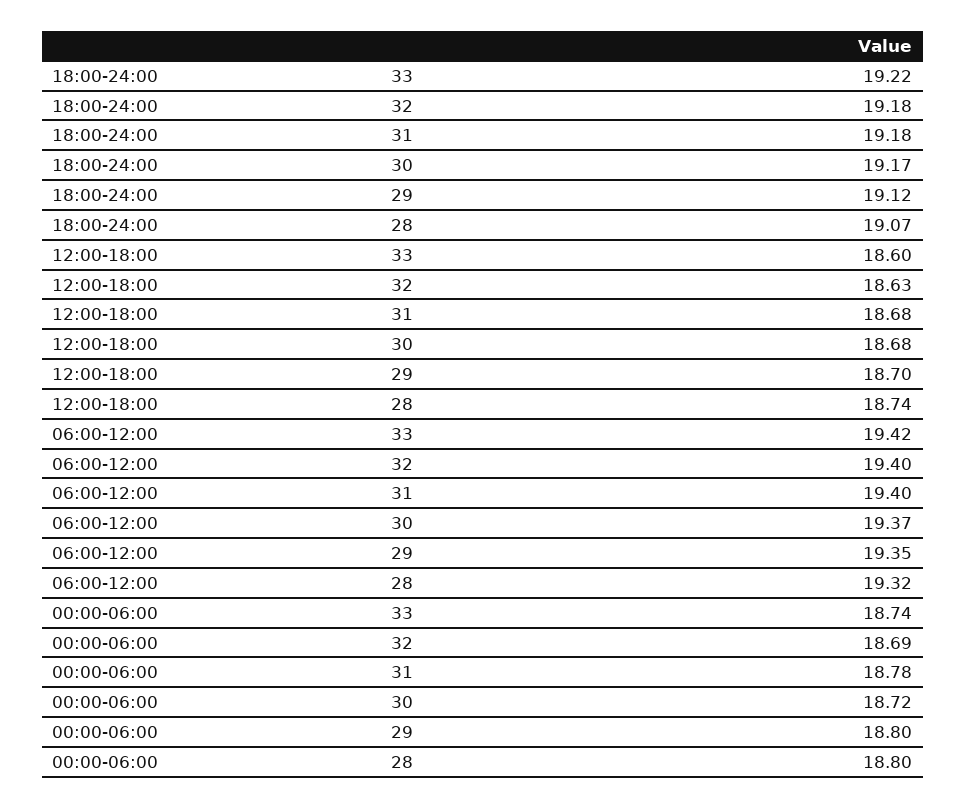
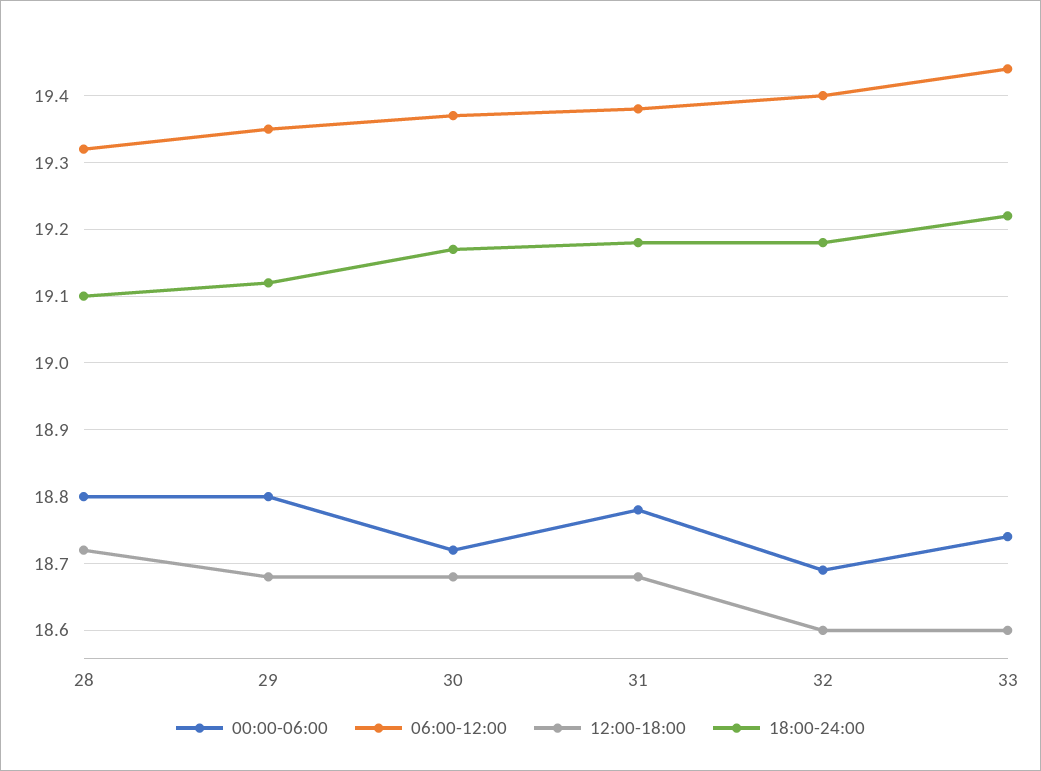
18:00-24:00, 28: 19.07 -> 19.1
12:00-18:00, 32: 18.63 -> 18.6
12:00-18:00, 29: 18.7 -> 18.68
12:00-18:00, 28: 18.74 -> 18.72
06:00-12:00, 33: 19.42 -> 19.44
06:00-12:00, 31: 19.4 -> 19.38

